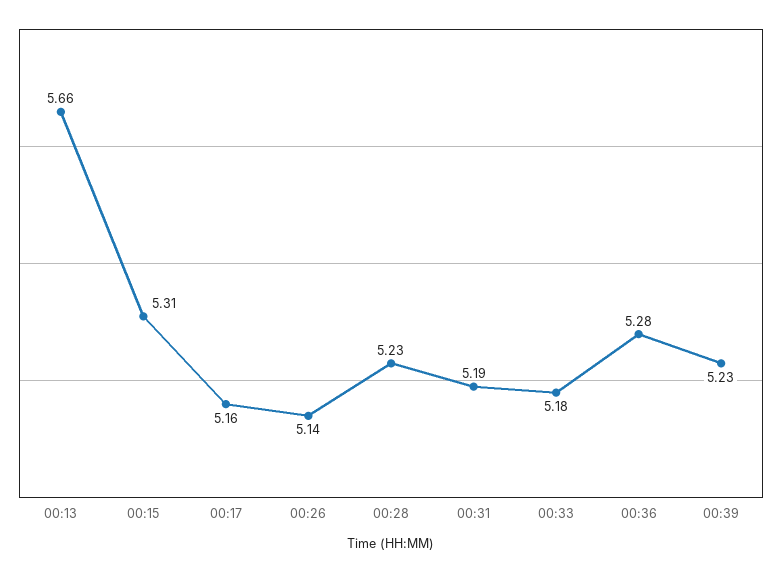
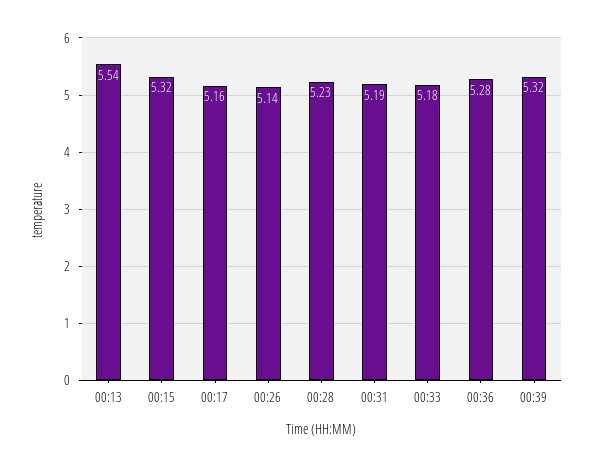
00:13: 5.66 -> 5.54
00:15: 5.31 -> 5.32
00:39: 5.23 -> 5.32

